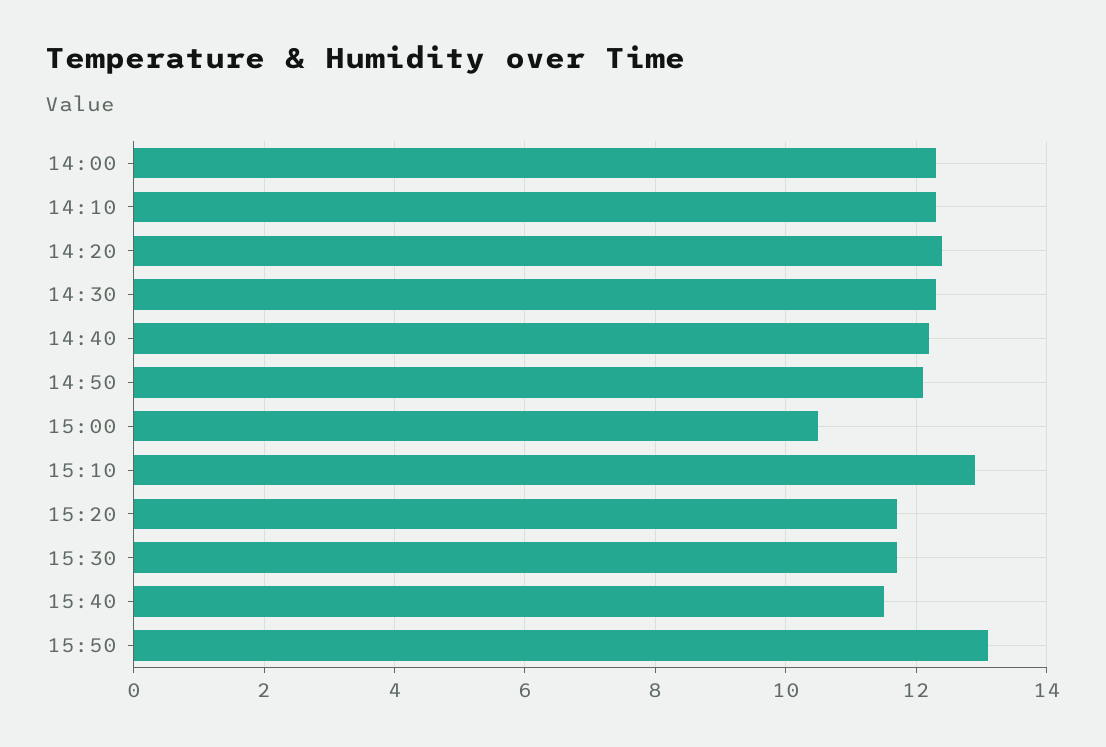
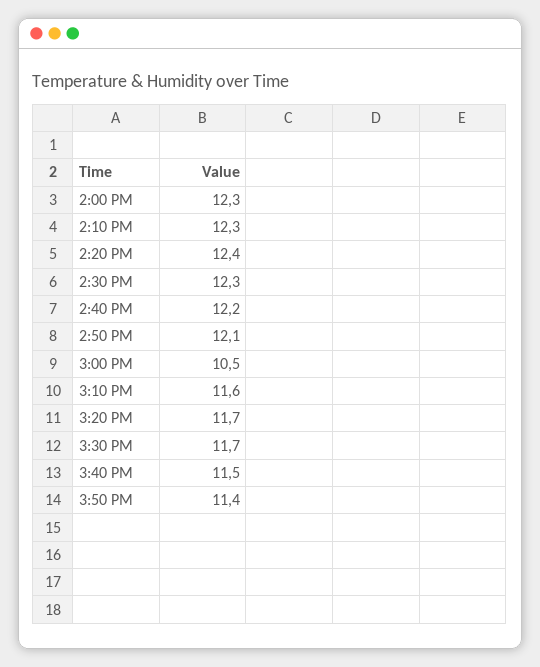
15:10: 13 -> 11.6
15:50: 13 -> 11.4

